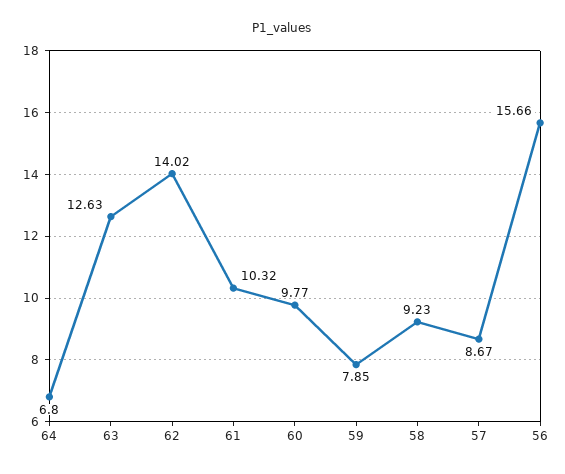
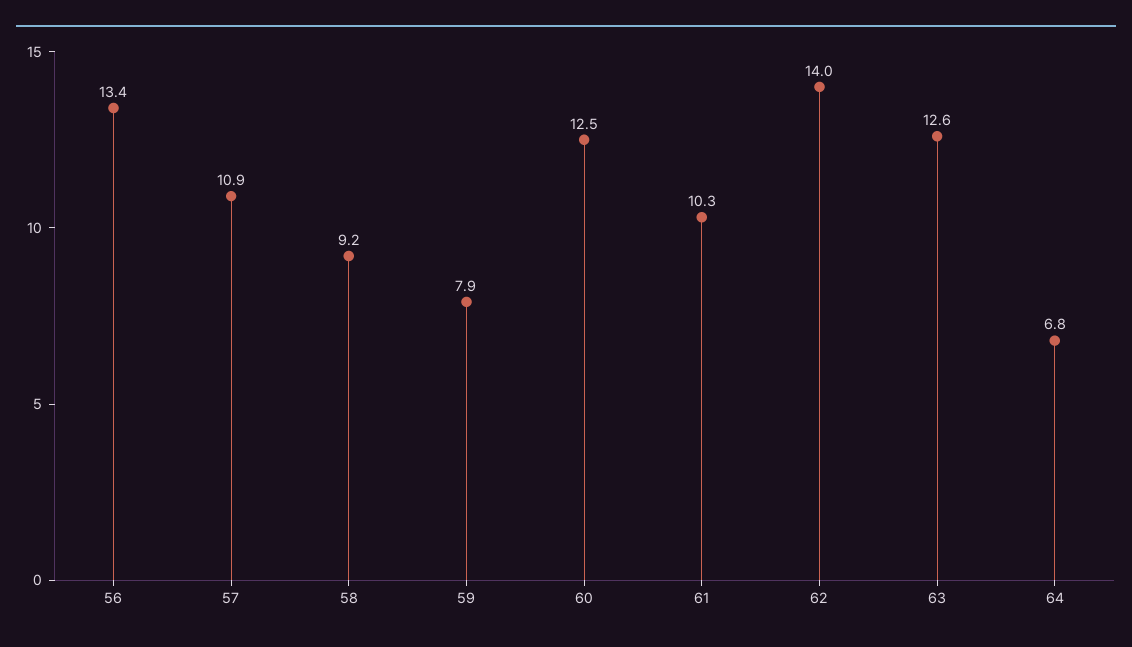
60: 9.77 -> 12.5
57: 8.67 -> 10.9
56: 15.66 -> 13.4

